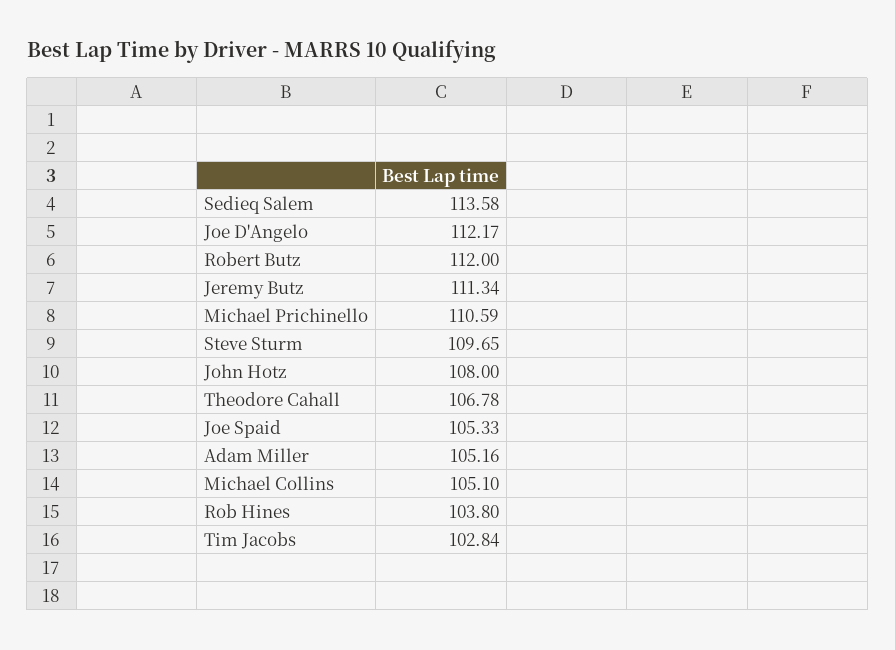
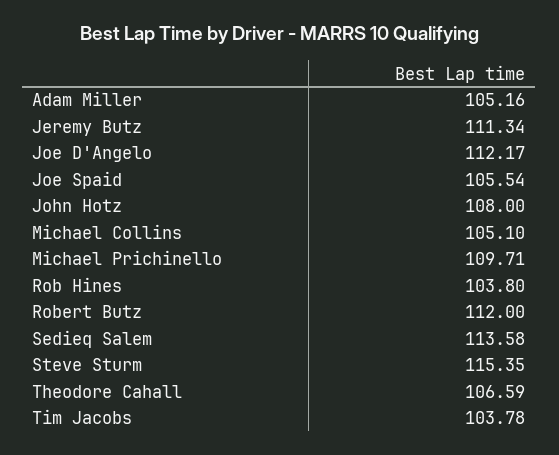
Michael Prichinello: 110.59 -> 109.71
Steve Sturm: 109.65 -> 115.35
Theodore Cahall: 106.78 -> 106.59
Joe Spaid: 105.33 -> 105.54
Tim Jacobs: 102.84 -> 103.78

